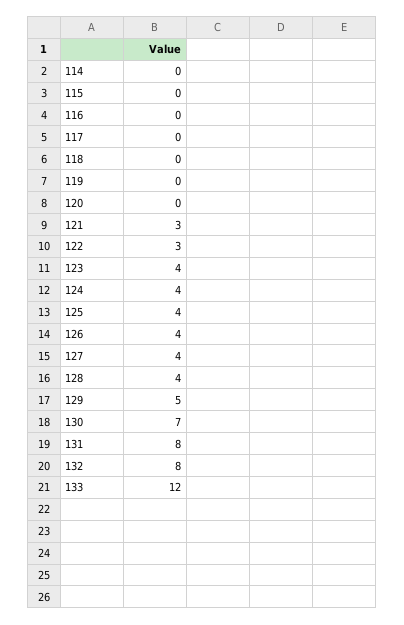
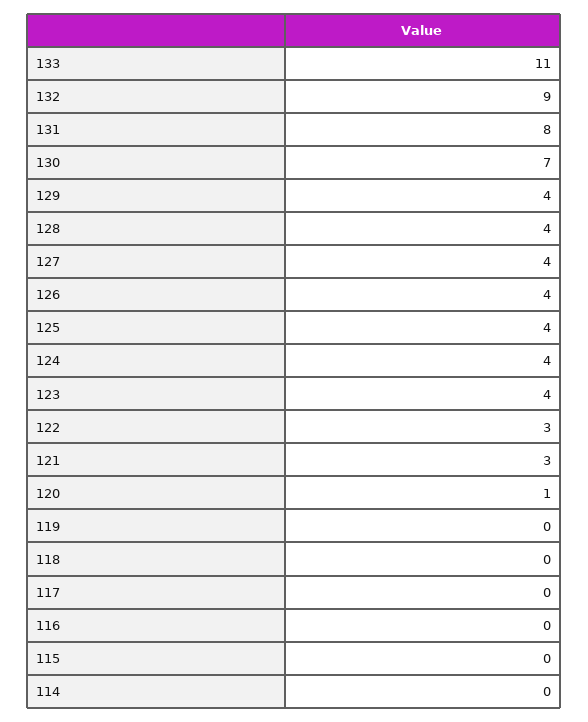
120: 0 -> 1
129: 5 -> 4
132: 8 -> 9
133: 12 -> 11

